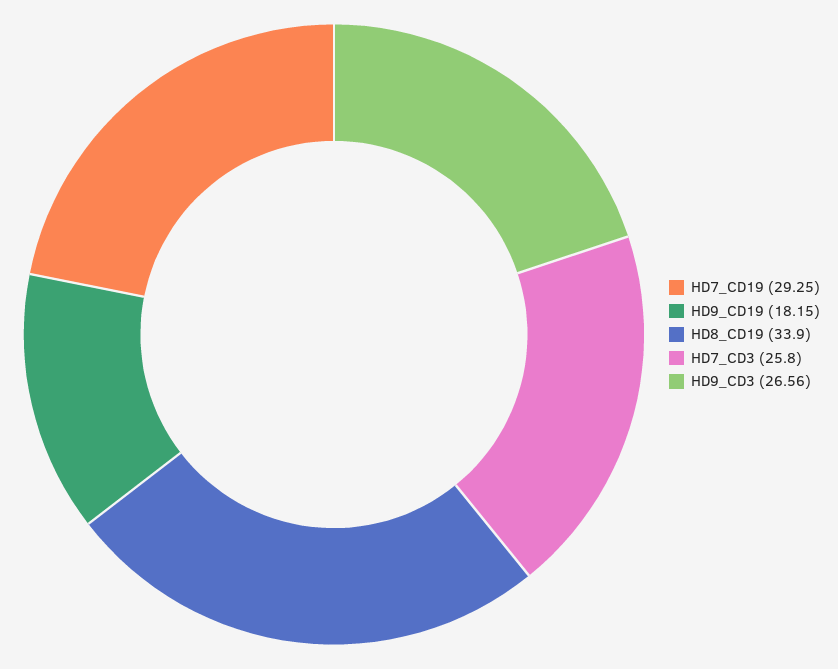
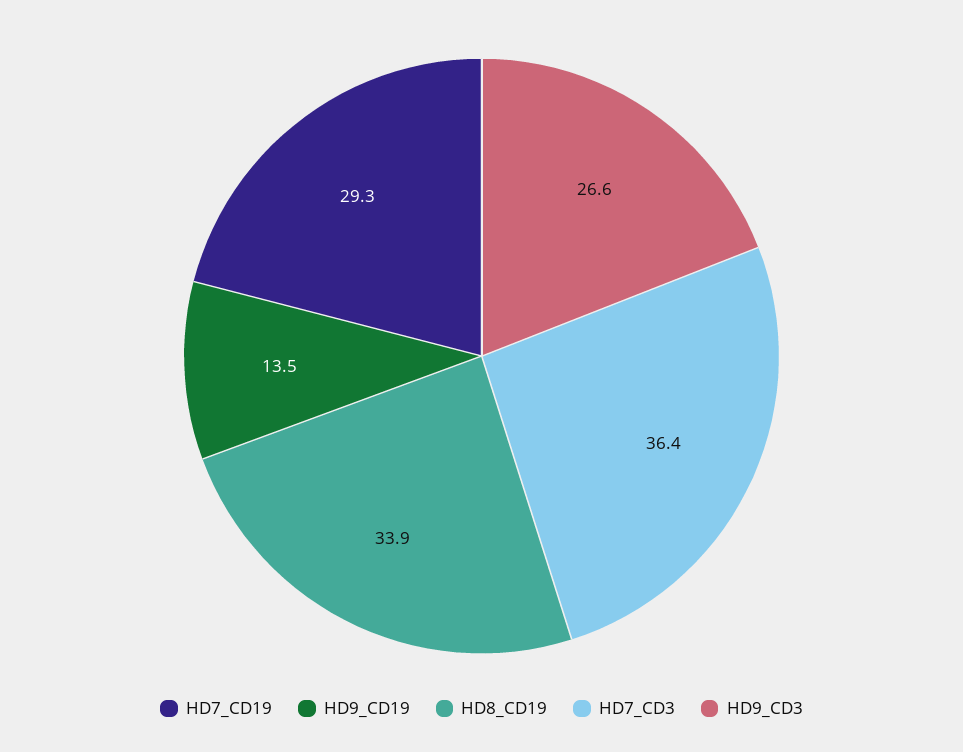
HD9_CD19: 18.15 -> 13.5
HD7_CD3: 25.8 -> 36.4

